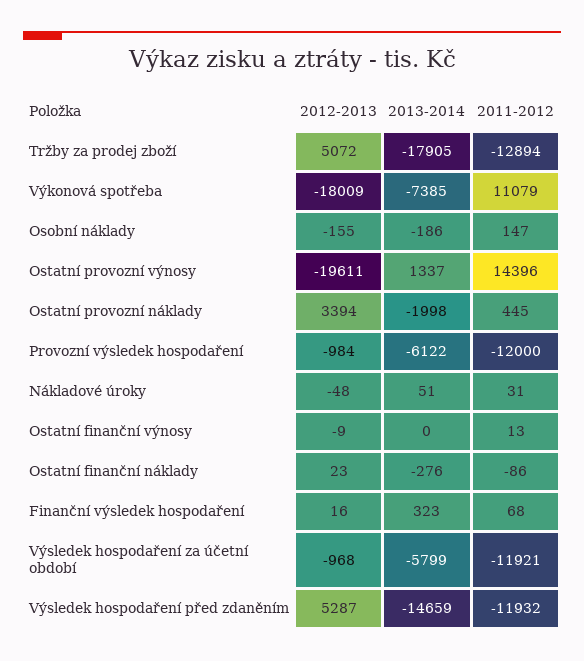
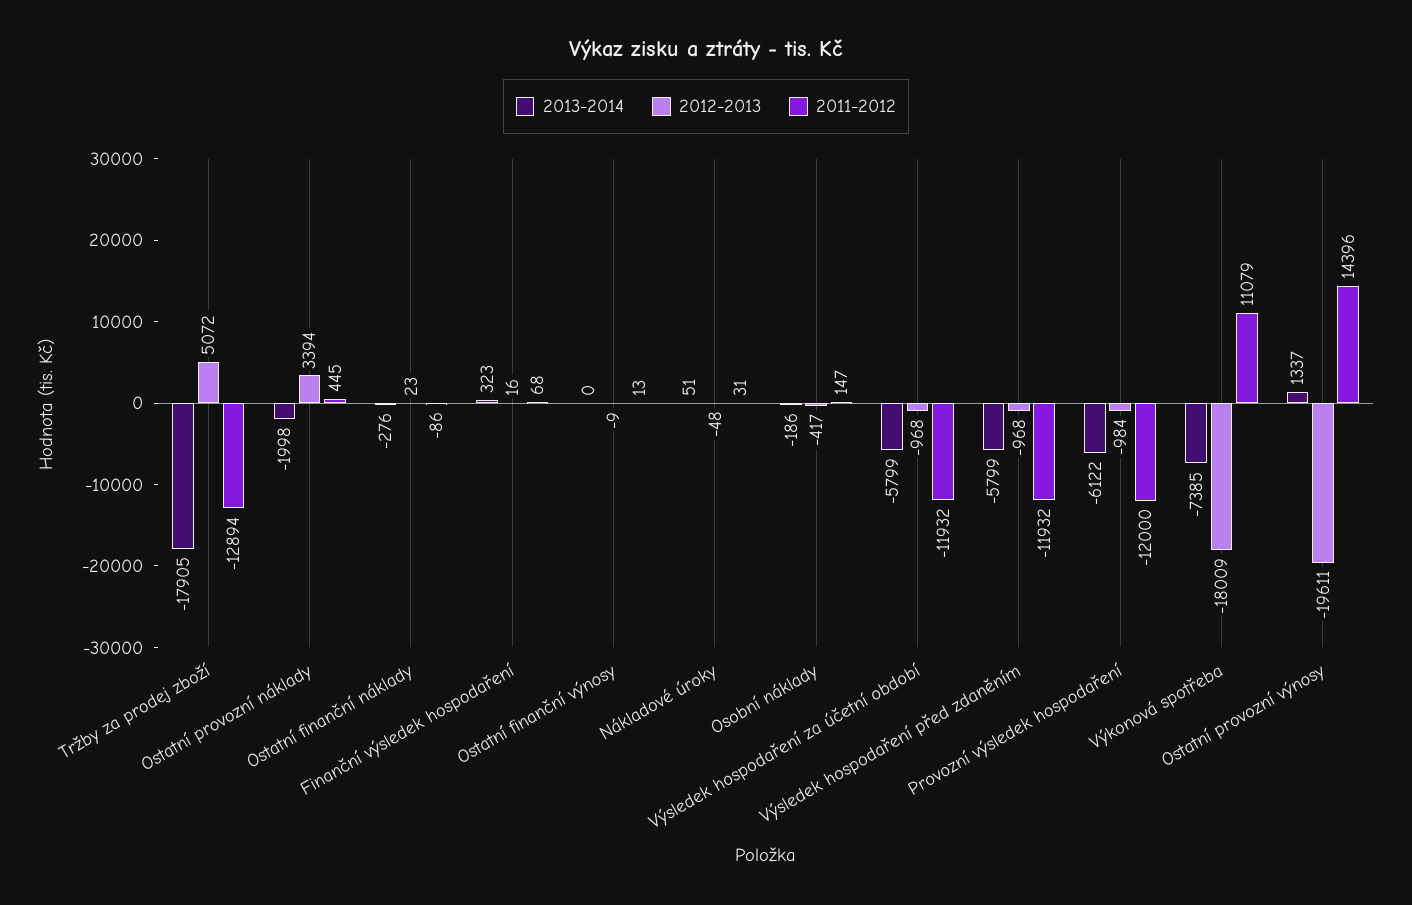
2012-2013, Osobní náklady: -155 -> -417
2011-2012, Výsledek hospodaření za účetní období: -11921 -> -11932
2012-2013, Výsledek hospodaření před zdaněním: 5287 -> -968
2013-2014, Výsledek hospodaření před zdaněním: -14659 -> -5799

